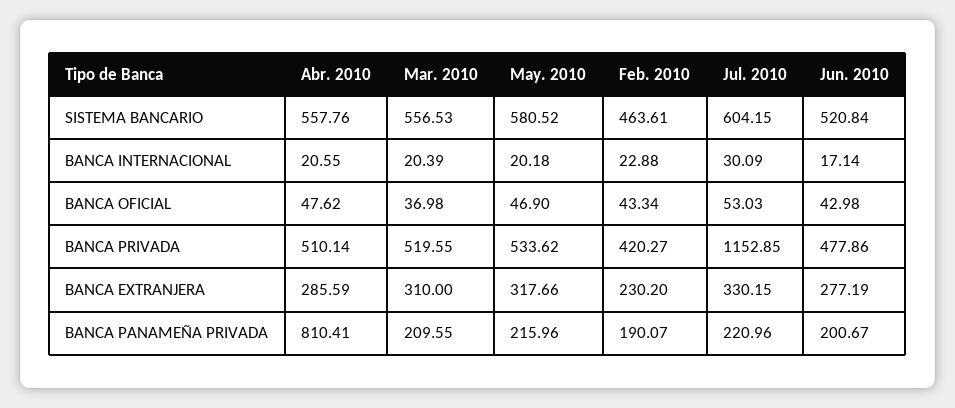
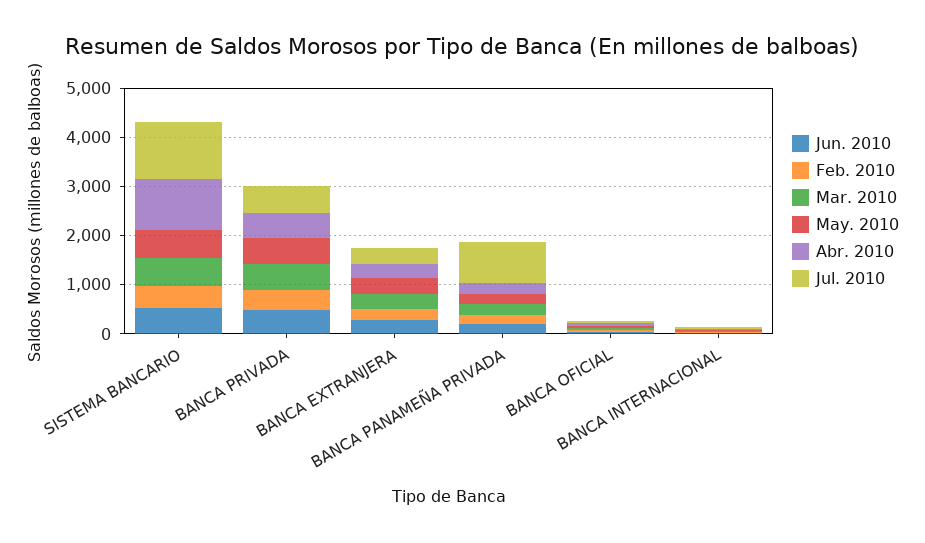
Abr. 2010, SISTEMA BANCARIO: 557.76 -> 1000
Jul. 2010, SISTEMA BANCARIO: 604.15 -> 1200
Jul. 2010, BANCA PRIVADA: 1152.85 -> 600
Abr. 2010, BANCA PANAMEÑA PRIVADA: 810.41 -> 200
Jul. 2010, BANCA PANAMEÑA PRIVADA: 220.96 -> 800

